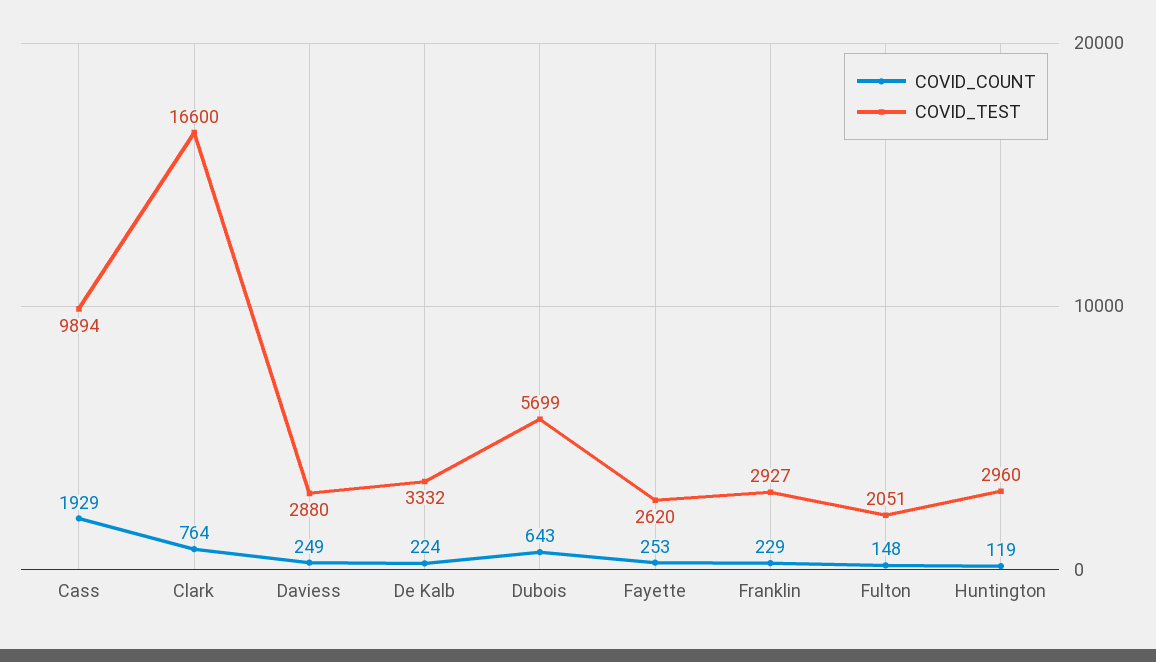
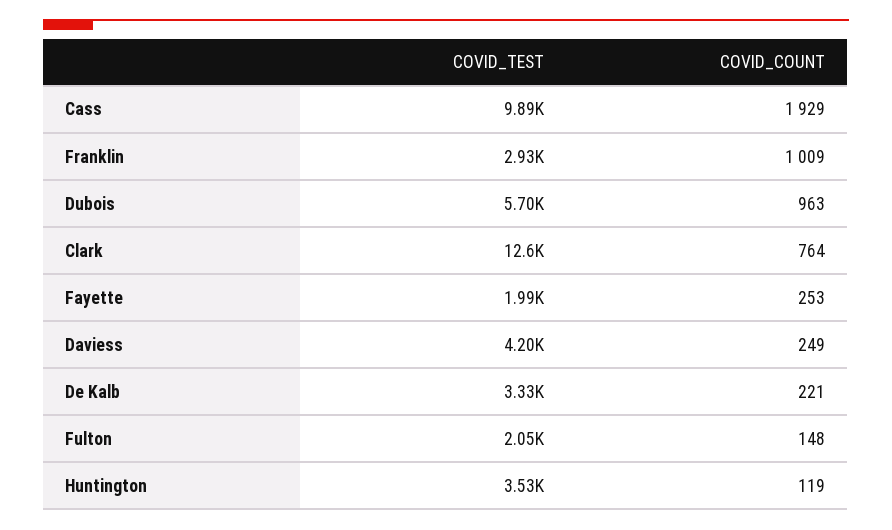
COVID_TEST, Clark: 16600 -> 12600
COVID_TEST, Daviess: 2880 -> 4200
COVID_COUNT, De Kalb: 224 -> 221
COVID_COUNT, Dubois: 643 -> 963
COVID_TEST, Fayette: 2620 -> 1990
COVID_COUNT, Franklin: 229 -> 1009
COVID_TEST, Huntington: 2960 -> 3530

